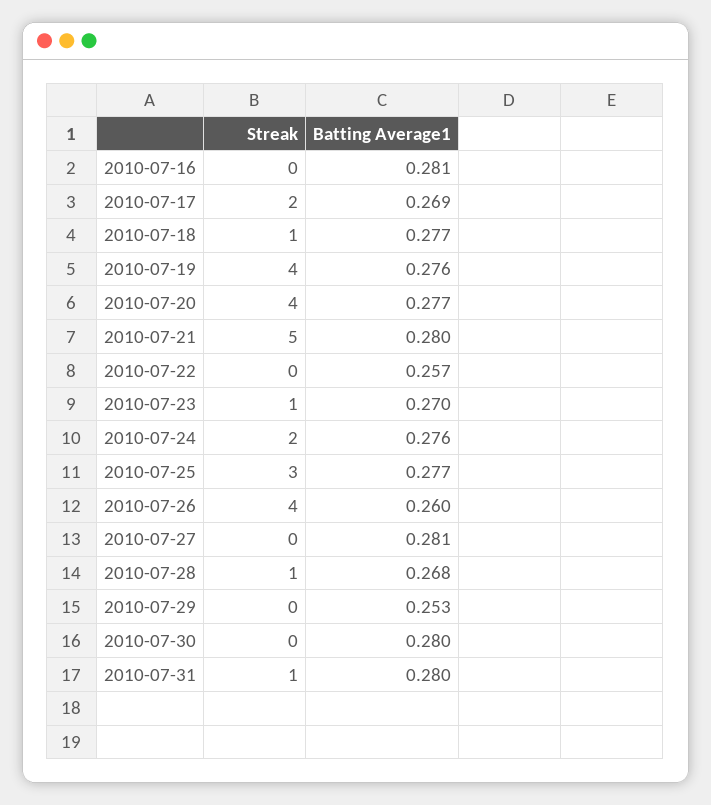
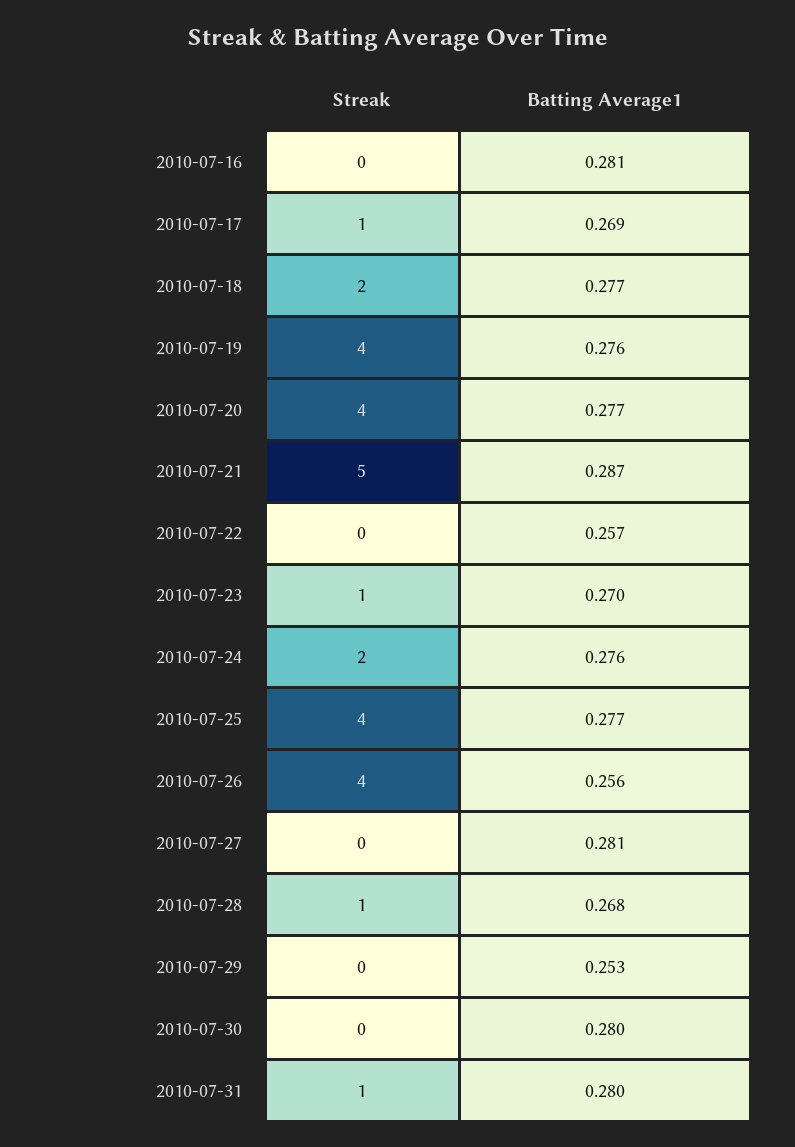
Streak, 2010-07-17: 2 -> 1
Streak, 2010-07-18: 1 -> 2
Batting Average1, 2010-07-21: 0.28 -> 0.287
Streak, 2010-07-25: 3 -> 4
Batting Average1, 2010-07-26: 0.26 -> 0.256

